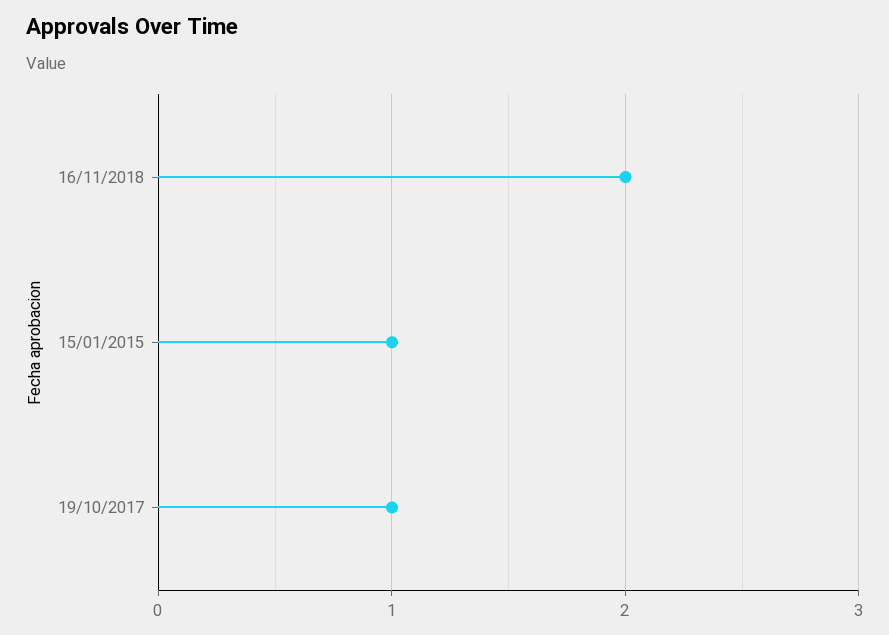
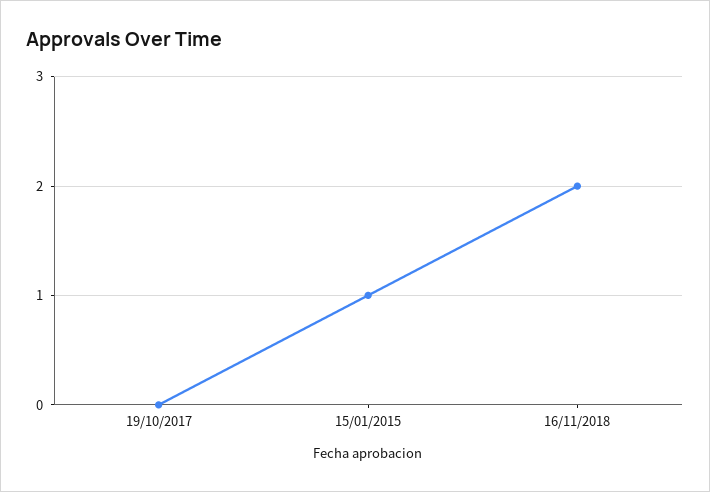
19/10/2017: 1 -> 0

